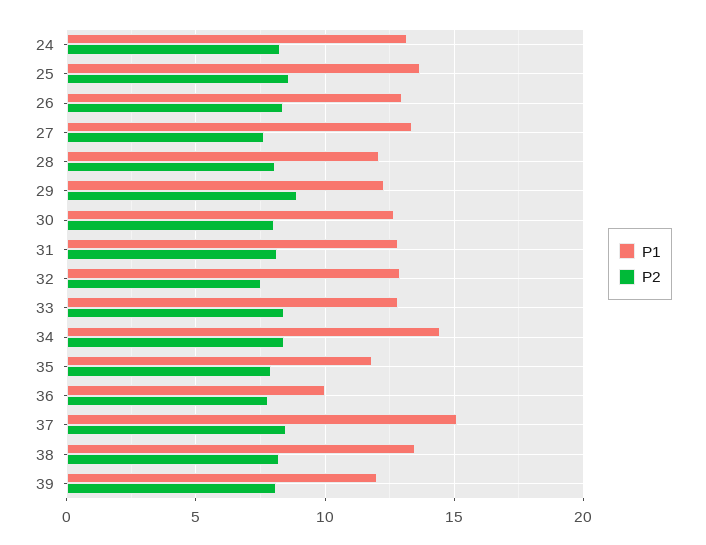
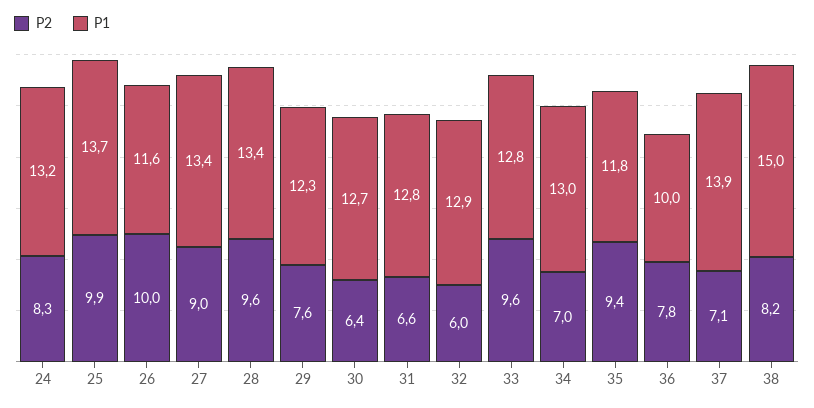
P2, 25: 8.5 -> 9.9
P1, 26: 13 -> 11.6
P2, 26: 8.5 -> 10
P2, 27: 7.5 -> 9
P1, 28: 12 -> 13.4
P2, 28: 8 -> 9.6
P2, 29: 9 -> 7.6
P2, 30: 8 -> 6.4
P2, 31: 8 -> 6.6
P2, 32: 7.5 -> 6
P2, 33: 8.5 -> 9.6
P1, 34: 14.5 -> 13
P2, 34: 8.5 -> 7
P2, 35: 8 -> 9.4
P1, 37: 15 -> 13.9
P2, 37: 8.5 -> 7.1
P1, 38: 13.5 -> 15
P1, 39: 12 -> none
P2, 39: 8 -> none

